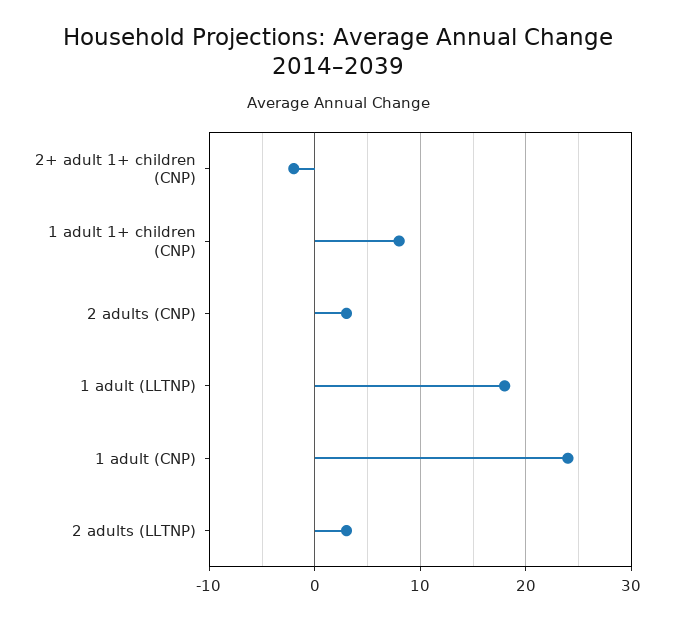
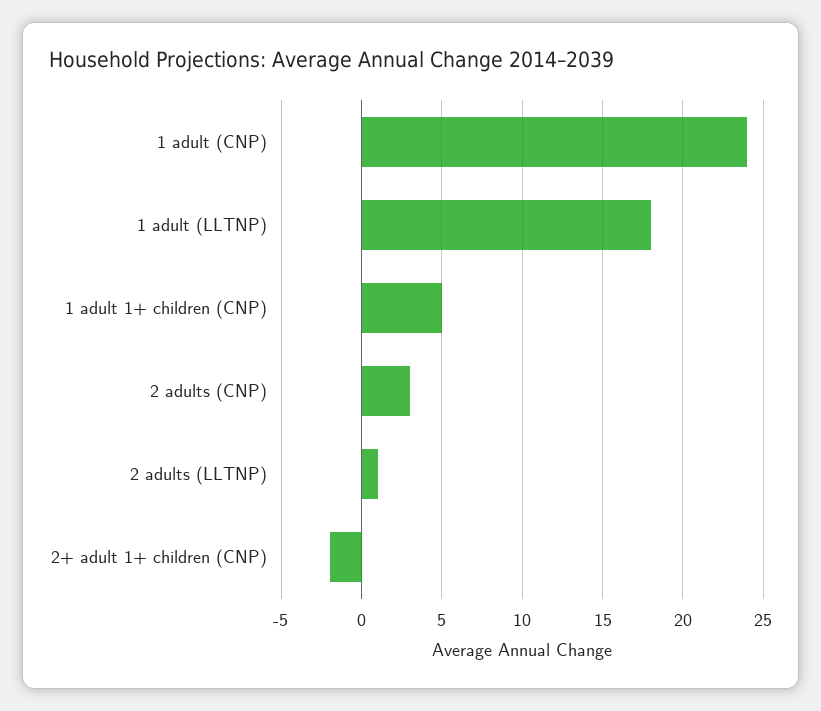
1 adult 1+ children (CNP): 8 -> 5
2 adults (LLTNP): 3 -> 1

